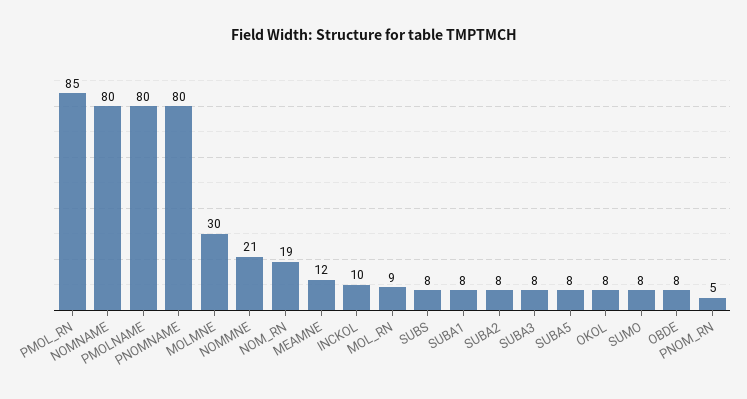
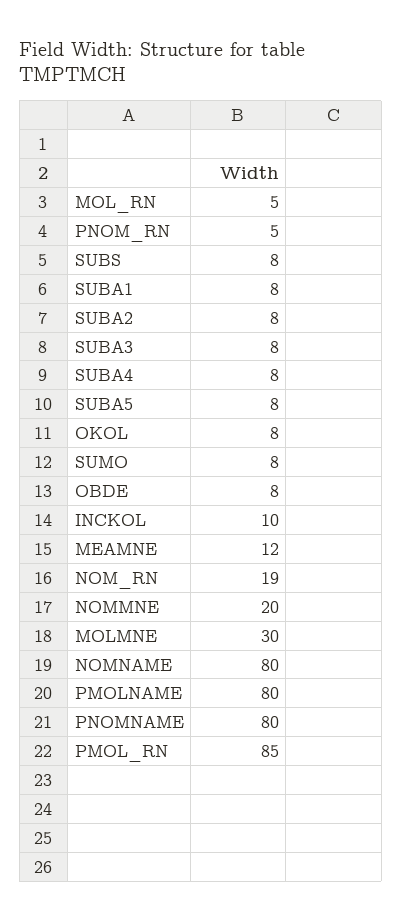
NOMMNE: 21 -> 20
MOL_RN: 9 -> 5
SUBA4: none -> 8

